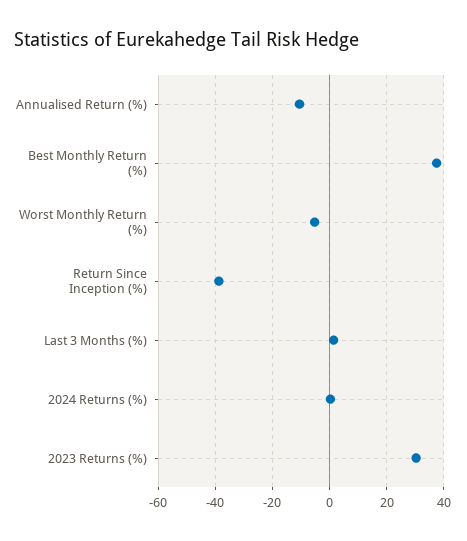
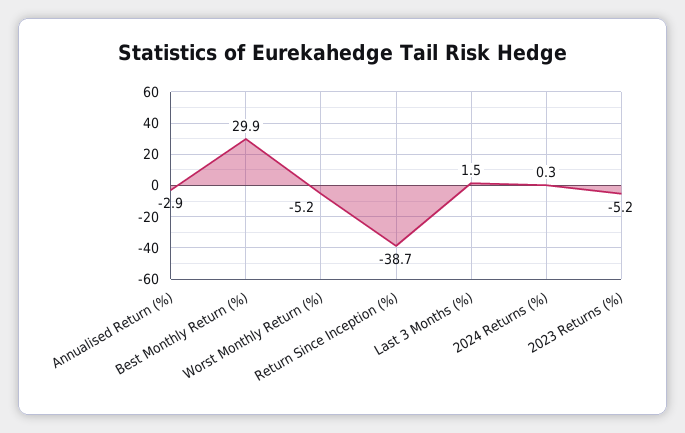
Annualised Return (%): -10 -> -2.9
Best Monthly Return (%): 37.5 -> 29.9
2023 Returns (%): 30 -> -5.2

